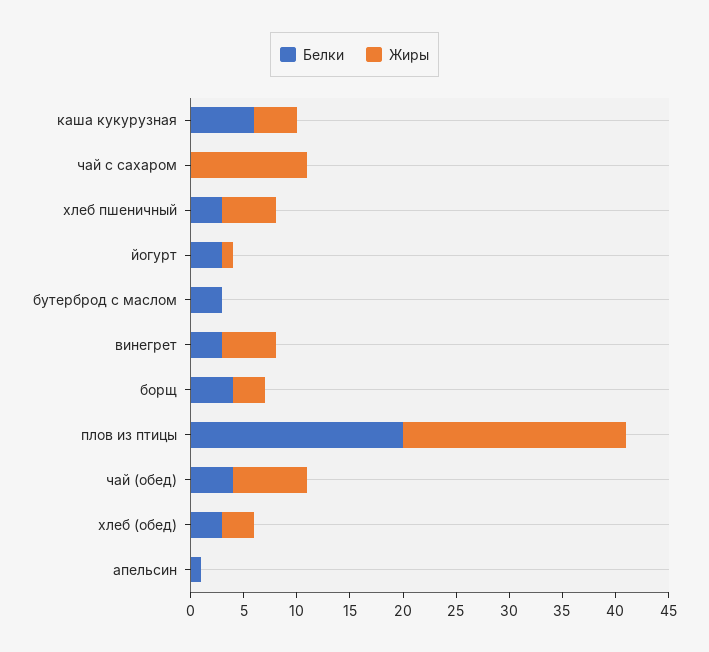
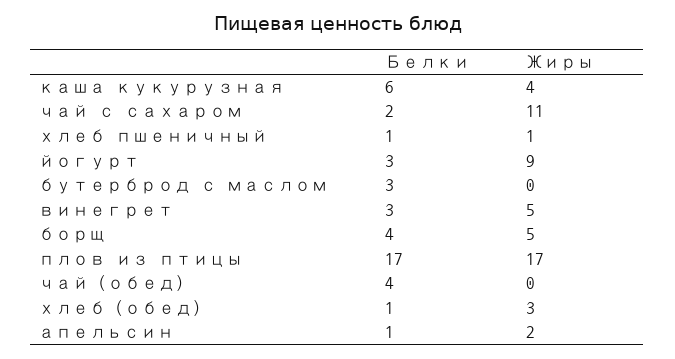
Белки, чай с сахаром: 0 -> 2
Белки, хлеб пшеничный: 3 -> 1
Жиры, хлеб пшеничный: 5 -> 1
Жиры, йогурт: 1 -> 9
Жиры, борщ: 3 -> 5
Белки, плов из птицы: 20 -> 17
Жиры, плов из птицы: 21 -> 17
Жиры, чай (обед): 7 -> 0
Белки, хлеб (обед): 3 -> 1
Жиры, апельсин: 0 -> 2

